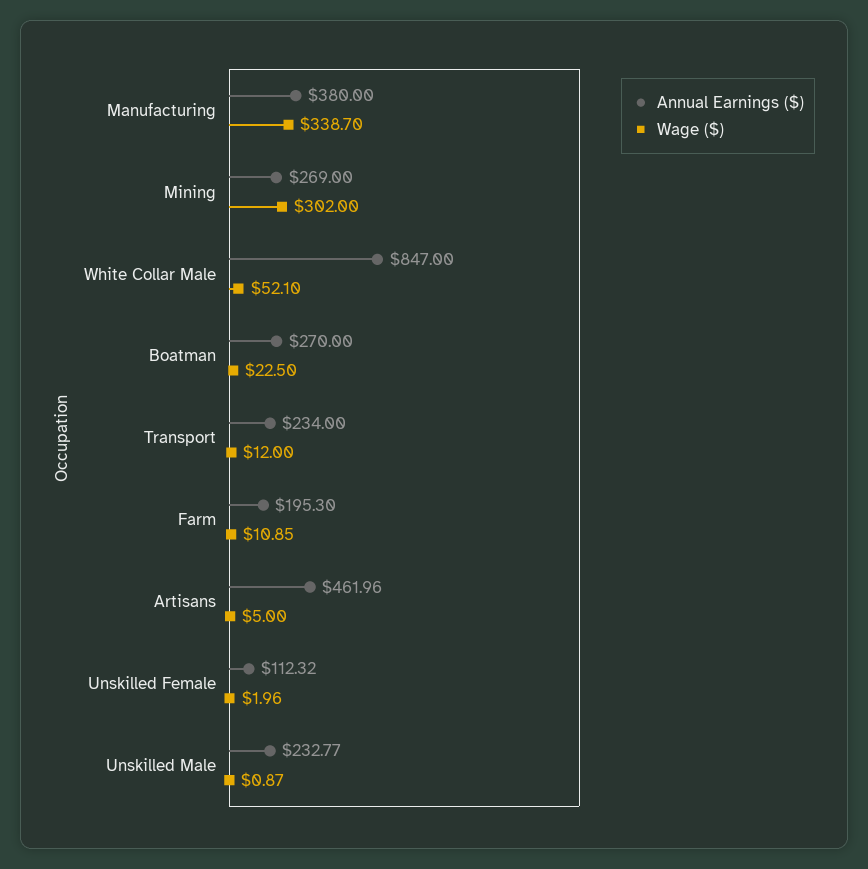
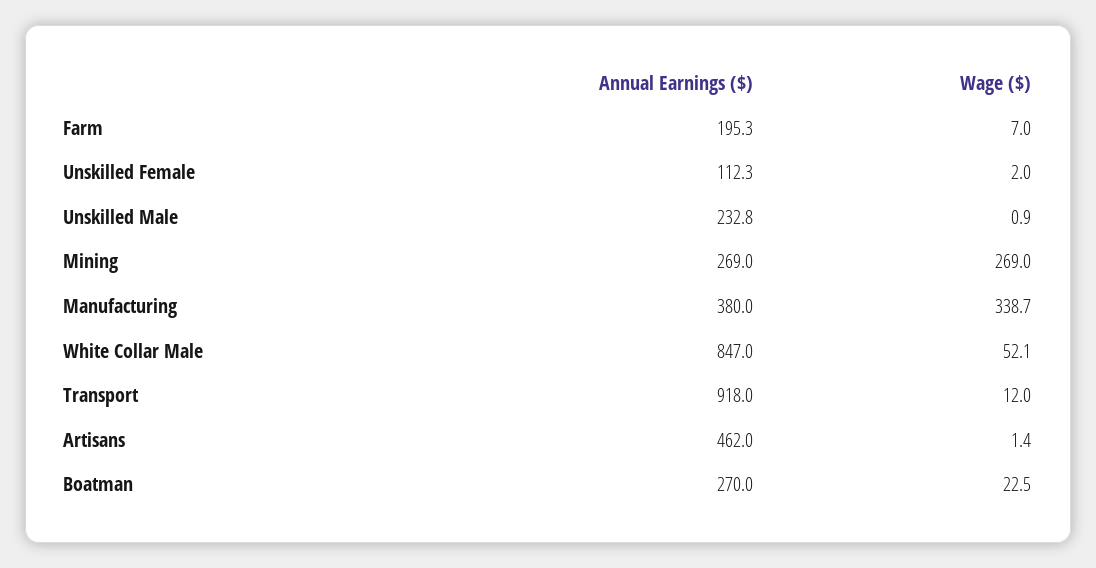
Wage ($), Mining: 302 -> 269
Annual Earnings ($), Transport: 234 -> 918
Wage ($), Farm: 10.85 -> 7
Wage ($), Artisans: 5 -> 1.4

